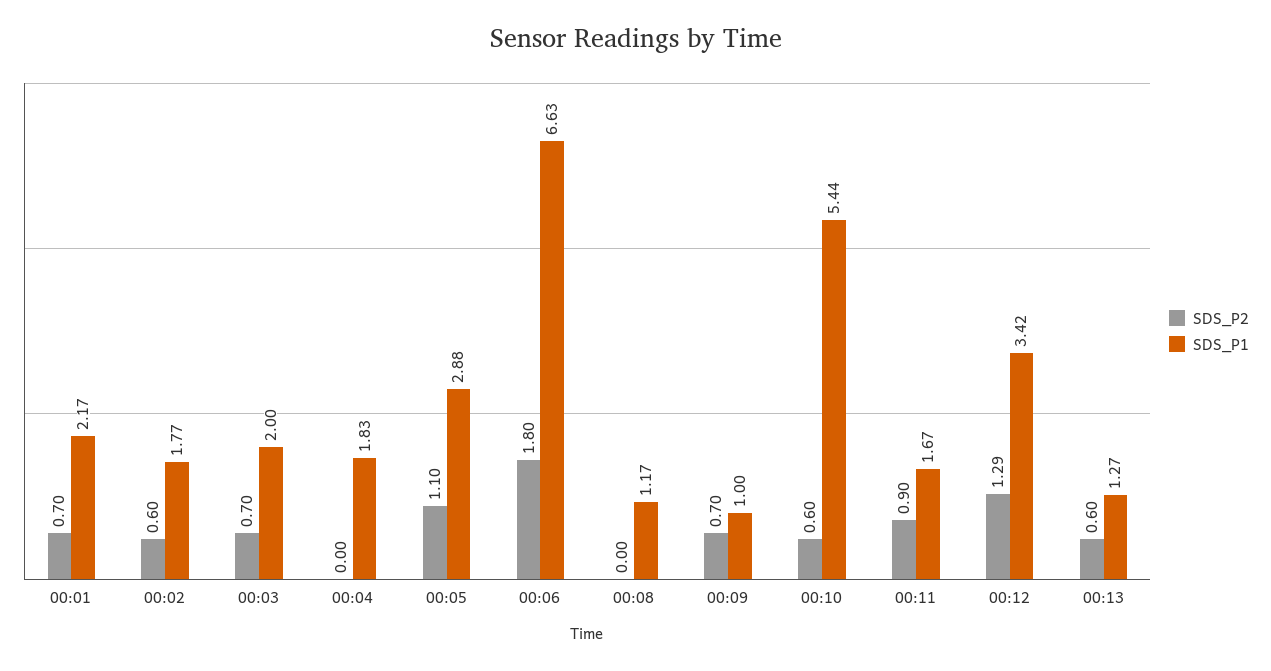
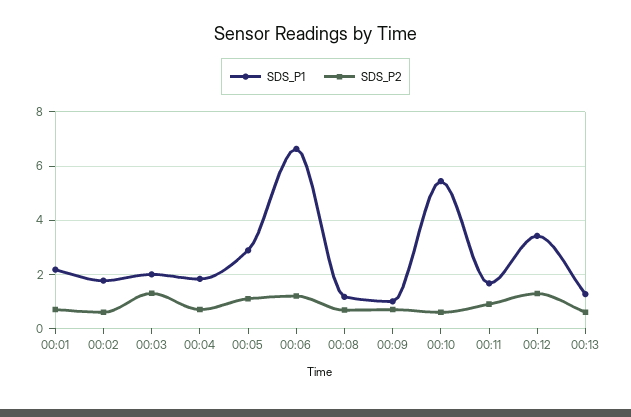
SDS_P2, 00:03: 0.7 -> 1.25
SDS_P2, 00:04: 0 -> 0.75
SDS_P2, 00:06: 1.8 -> 1.25
SDS_P2, 00:08: 0 -> 0.75

